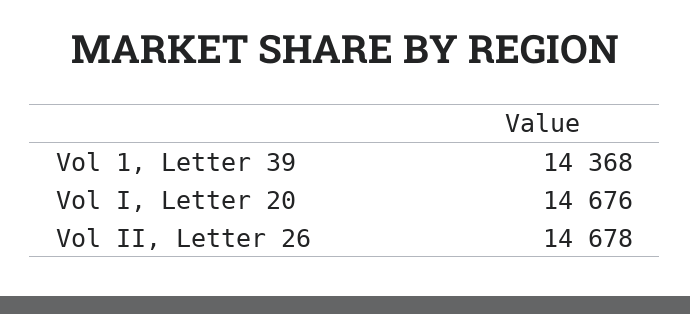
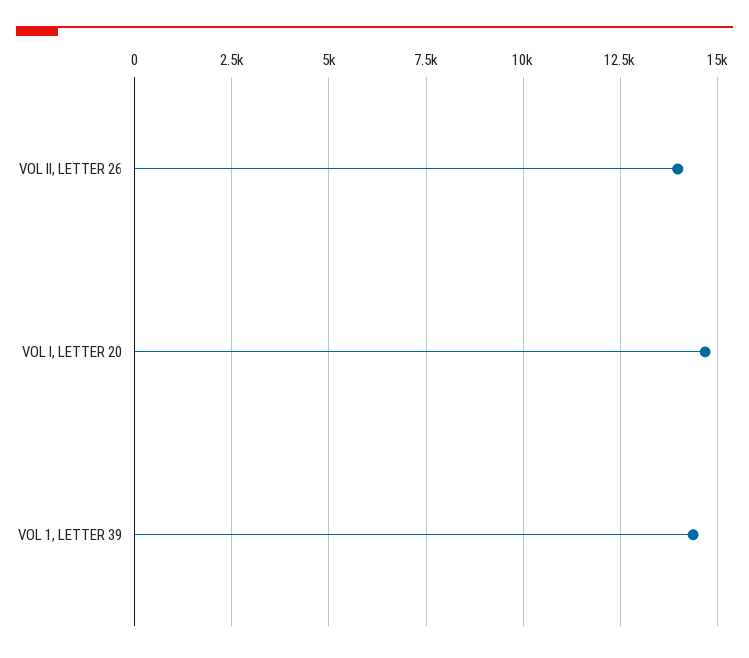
Vol II, Letter 26: 14678 -> 14000

